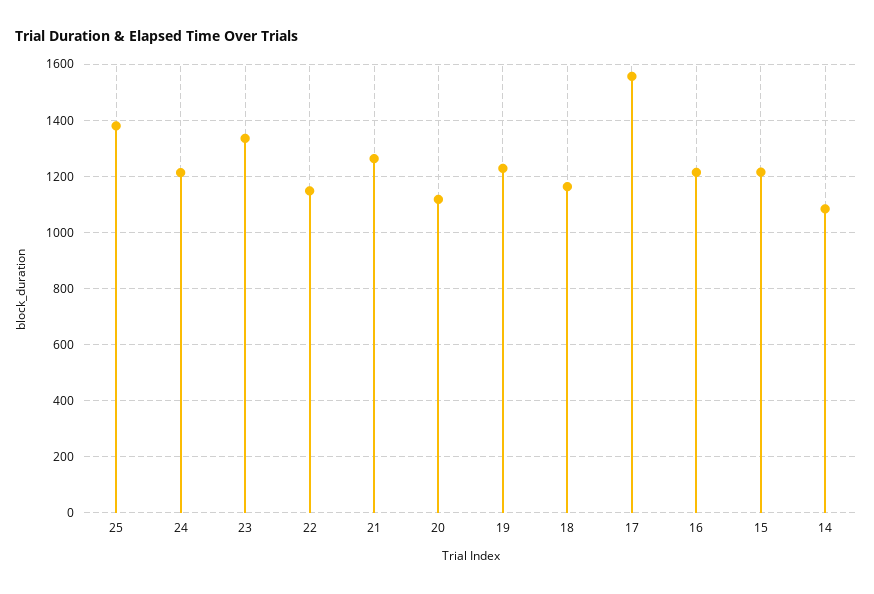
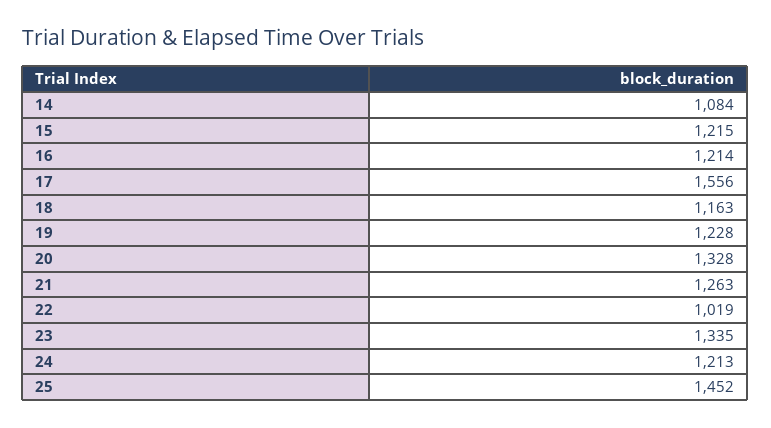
25: 1375 -> 1452
22: 1150 -> 1019
20: 1125 -> 1328

